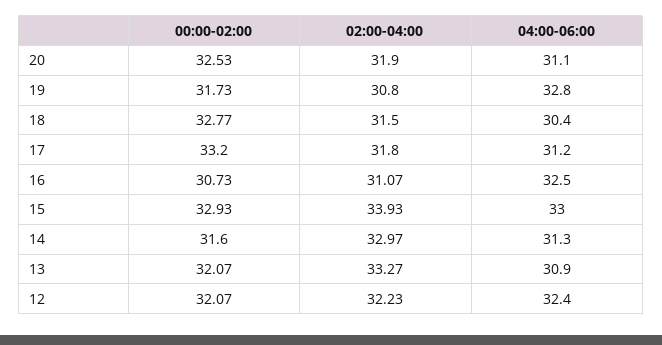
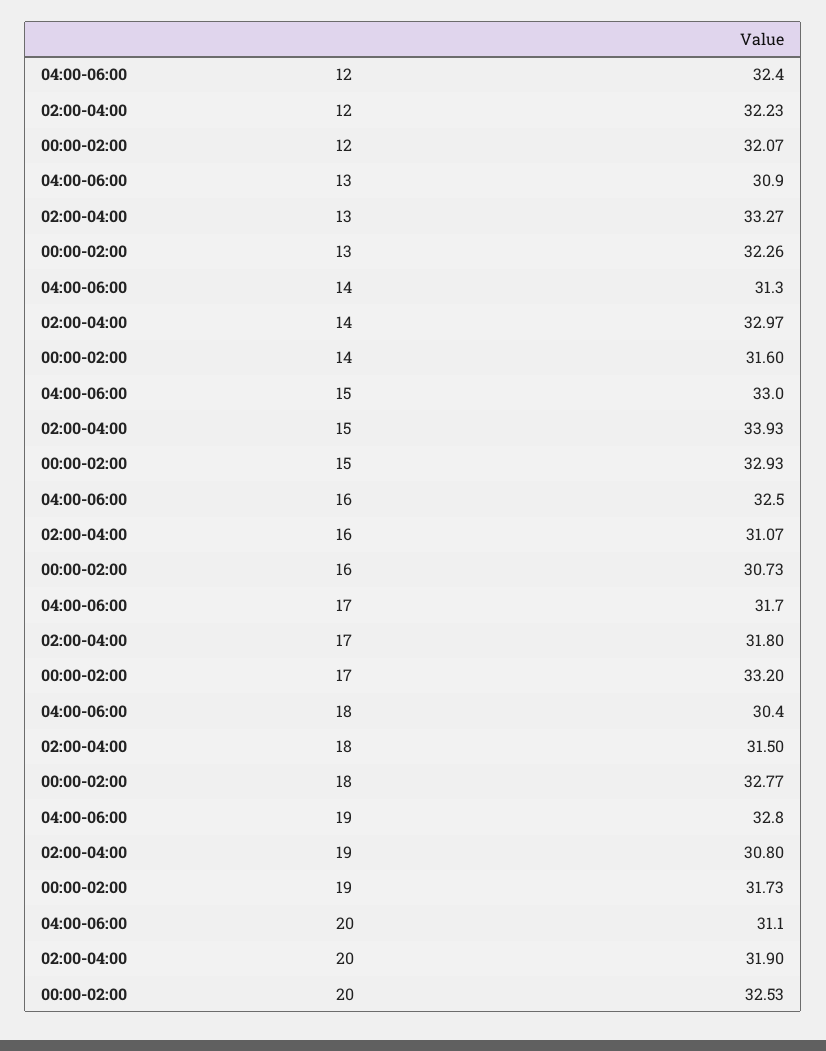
04:00-06:00, 17: 31.2 -> 31.7
00:00-02:00, 13: 32.07 -> 32.26

